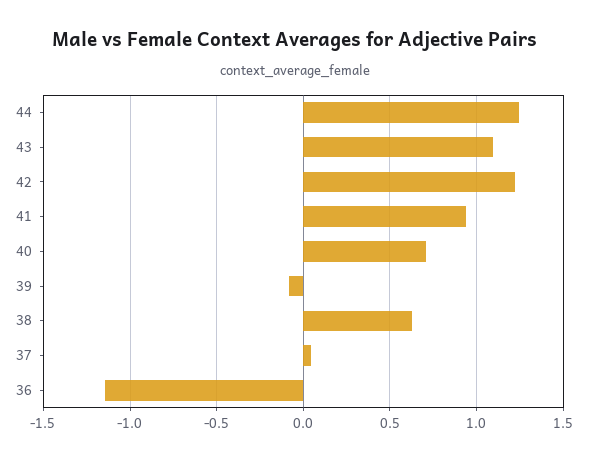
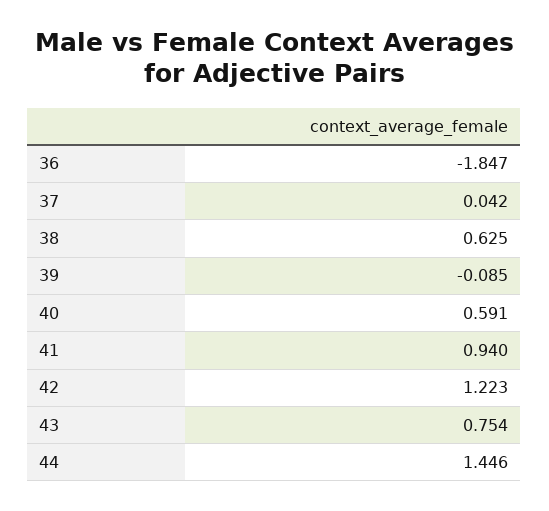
44: 1.25 -> 1.446
43: 1.1 -> 0.754
40: 0.7 -> 0.591
36: -1.15 -> -1.847

